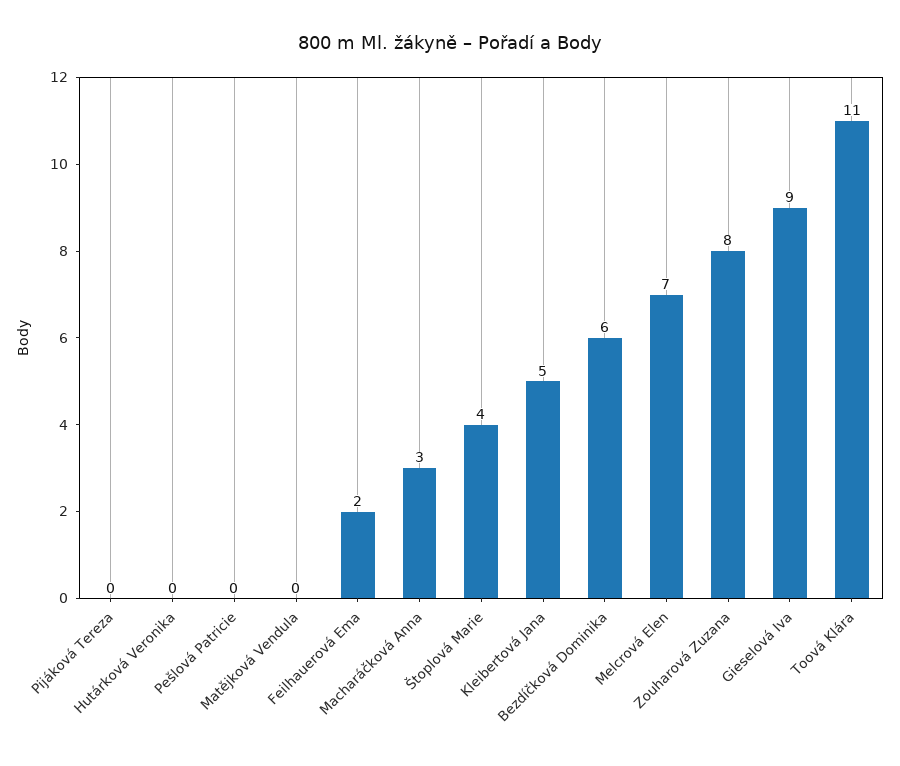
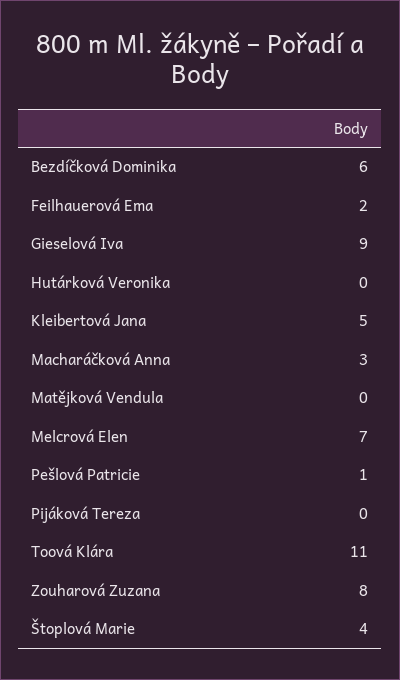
Pešlová Patricie: 0 -> 1

